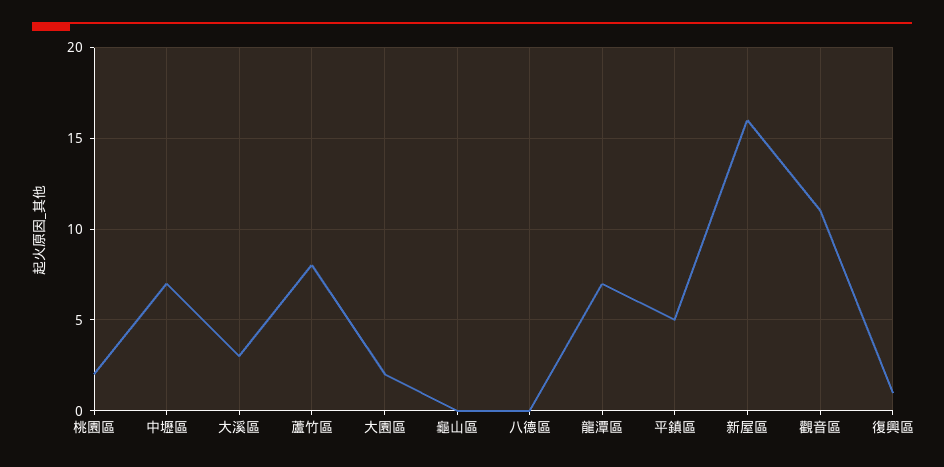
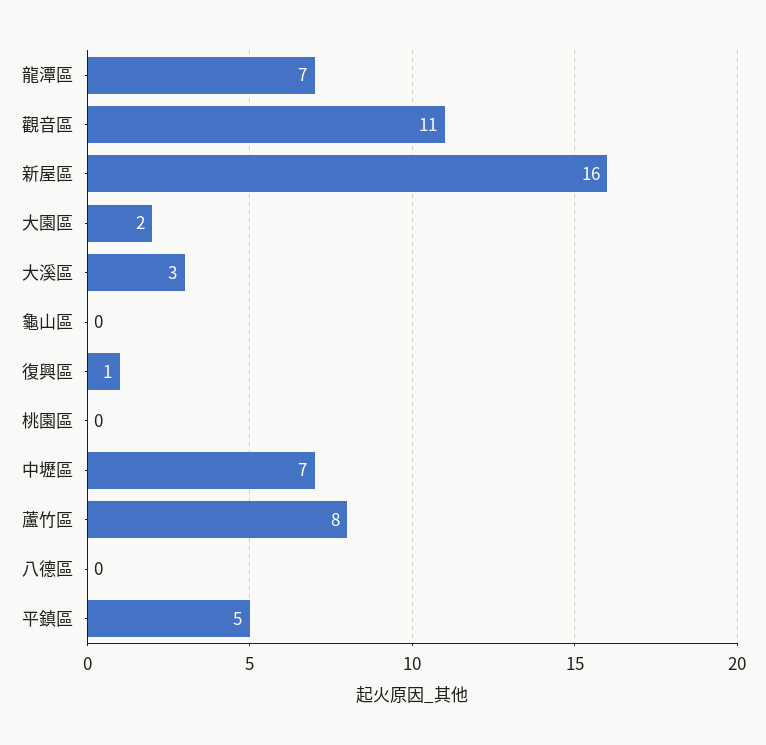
桃園區: 2 -> 0

